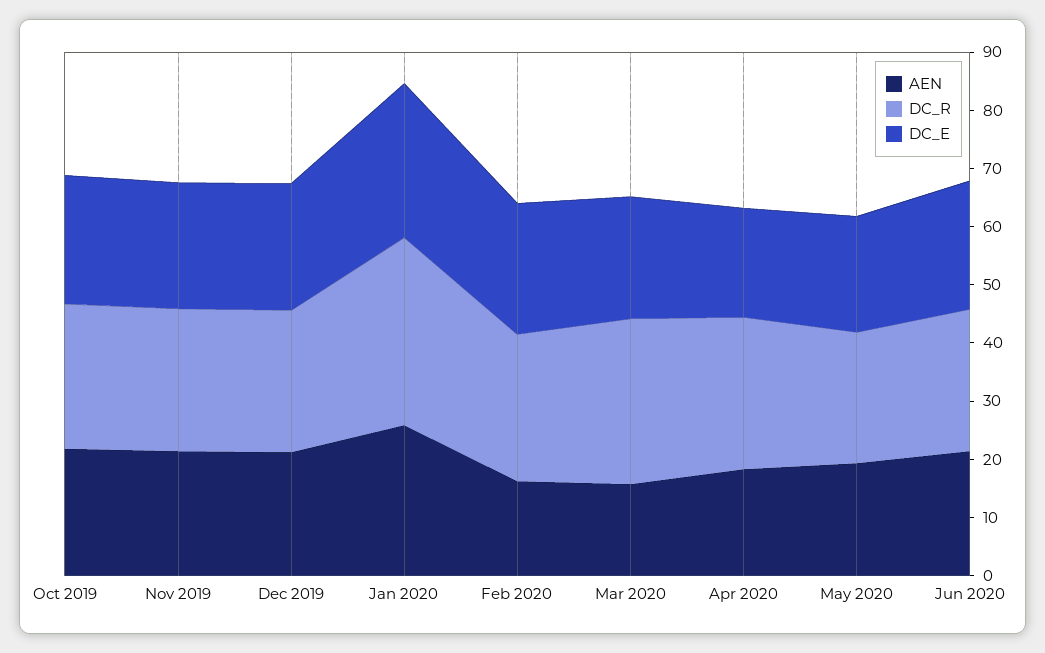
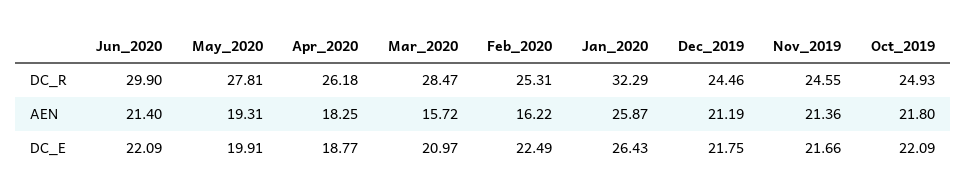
DC_R, May 2020: 22 -> 27.81
DC_R, Jun 2020: 24 -> 29.9

